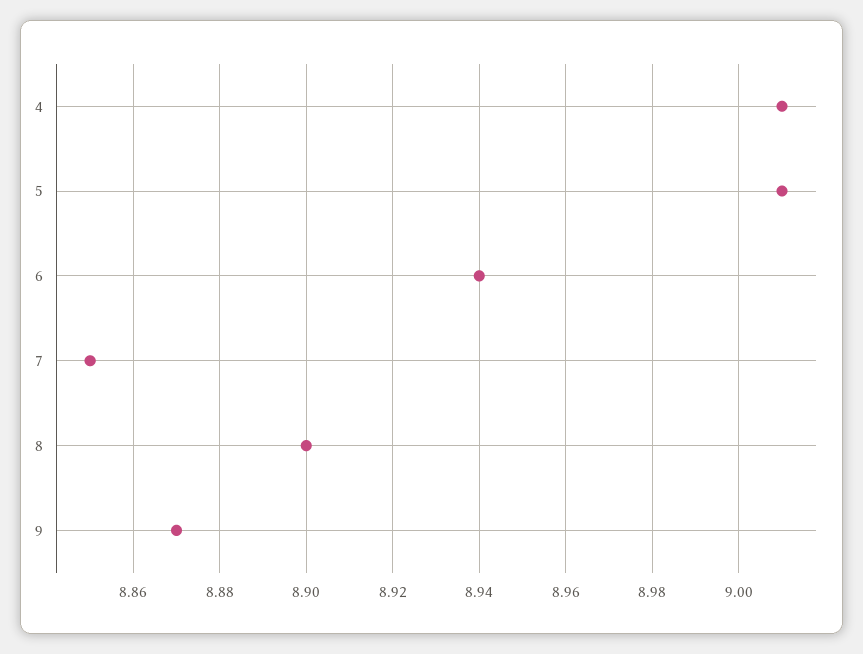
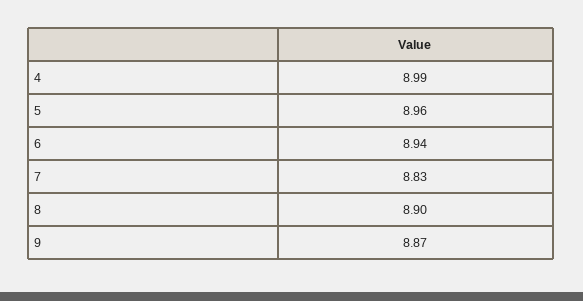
4: 9.01 -> 8.99
5: 9.01 -> 8.96
7: 8.85 -> 8.83

